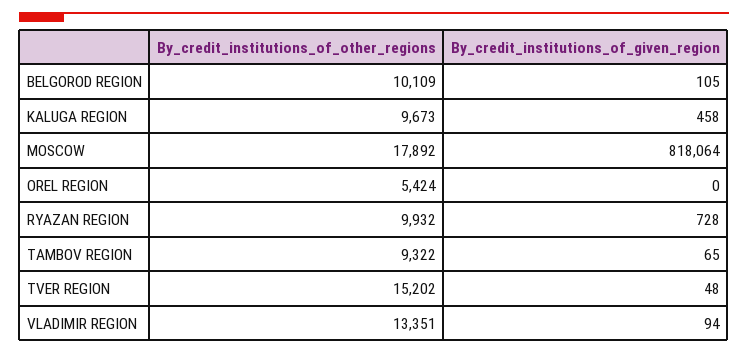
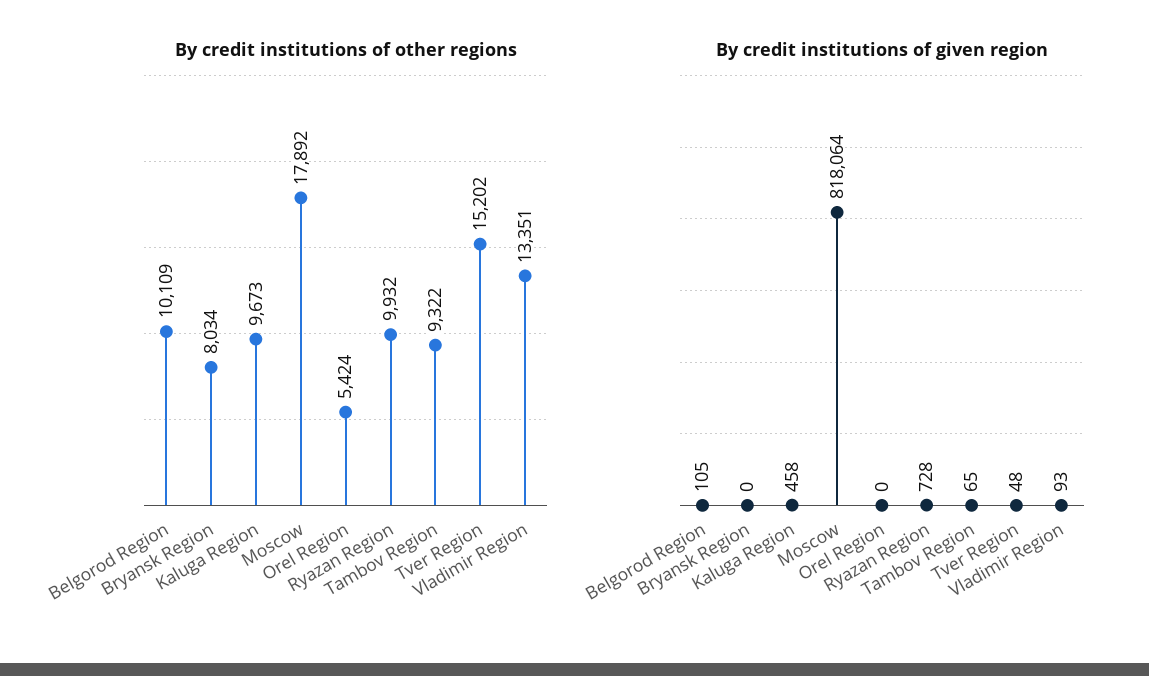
By_credit_institutions_of_given_region, VLADIMIR REGION: 94 -> 93
By_credit_institutions_of_other_regions, Bryansk Region: none -> 8034
By_credit_institutions_of_given_region, Bryansk Region: none -> 0

